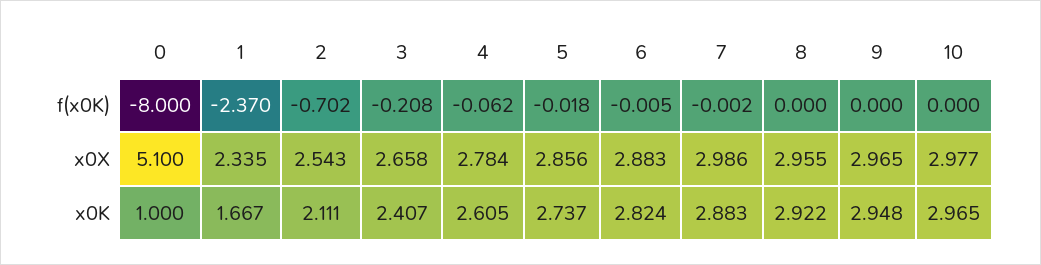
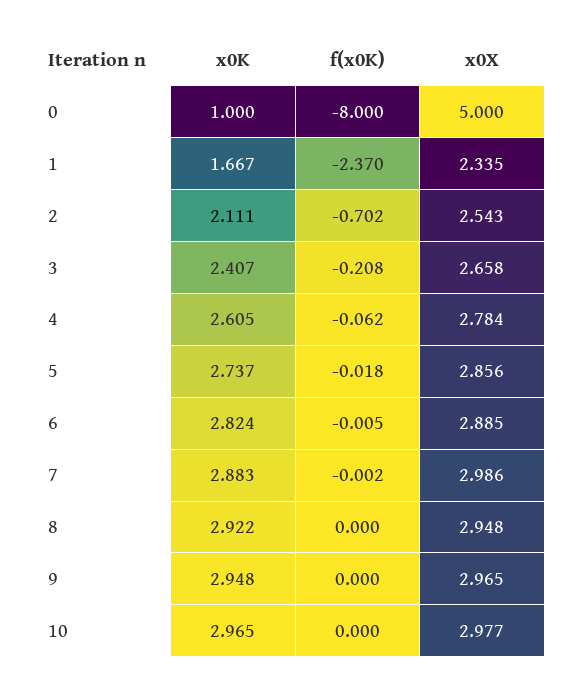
0, x0X: 5.1 -> 5
6, x0X: 2.883 -> 2.885
8, x0X: 2.955 -> 2.948

